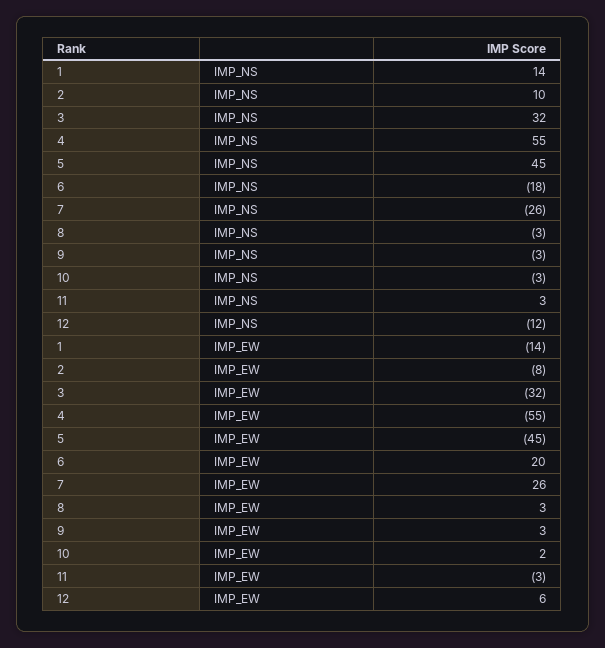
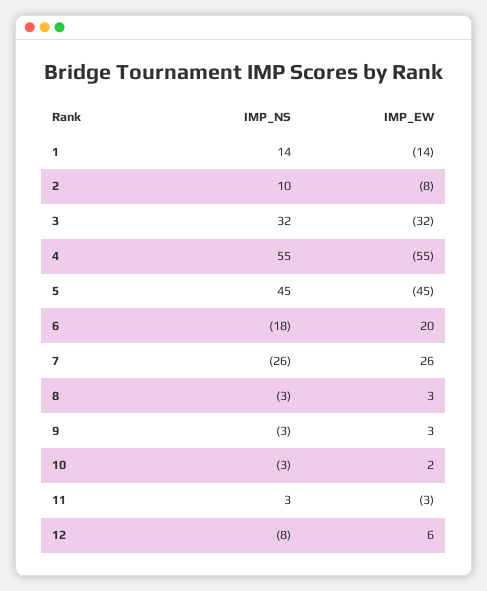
12, IMP_NS: -12 -> -8

